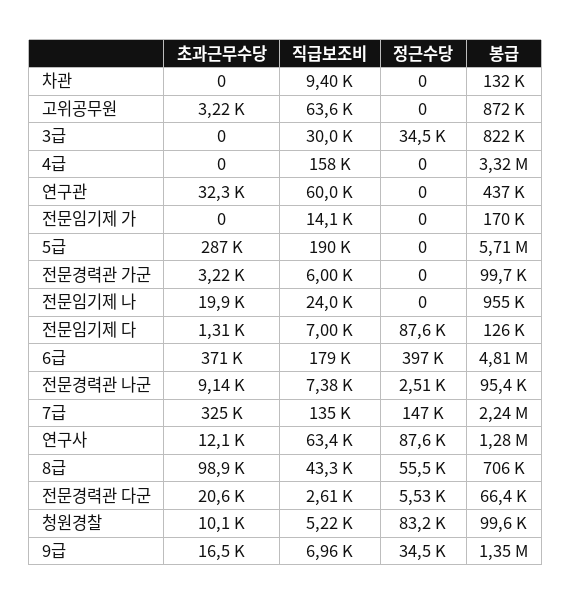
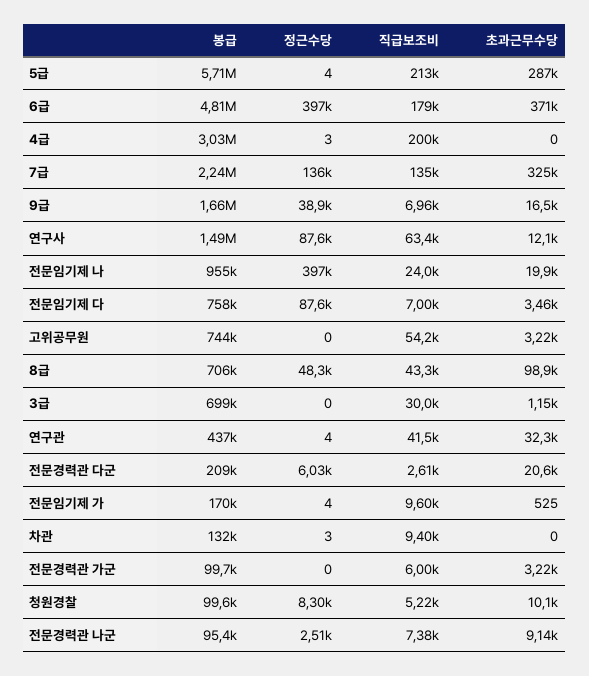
정근수당, 차관: 0 -> 3
직급보조비, 고위공무원: 63600 -> 54200
봉급, 고위공무원: 872000 -> 744000
초과근무수당, 3급: 0 -> 1150
정근수당, 3급: 34500 -> 0
봉급, 3급: 822000 -> 699000
직급보조비, 4급: 158000 -> 200000
정근수당, 4급: 0 -> 3
봉급, 4급: 3320000 -> 3030000
직급보조비, 연구관: 60000 -> 41500
정근수당, 연구관: 0 -> 4
초과근무수당, 전문임기제 가: 0 -> 525
직급보조비, 전문임기제 가: 14100 -> 9600
정근수당, 전문임기제 가: 0 -> 4
직급보조비, 5급: 190000 -> 213000
정근수당, 5급: 0 -> 4
정근수당, 전문임기제 나: 0 -> 397000
초과근무수당, 전문임기제 다: 1310 -> 3460
봉급, 전문임기제 다: 126000 -> 758000
정근수당, 7급: 147000 -> 136000
봉급, 연구사: 1280000 -> 1490000
정근수당, 8급: 55500 -> 48300
정근수당, 전문경력관 다군: 5530 -> 6030
봉급, 전문경력관 다군: 66400 -> 209000
정근수당, 청원경찰: 83200 -> 8300
정근수당, 9급: 34500 -> 38900
봉급, 9급: 1350000 -> 1660000

